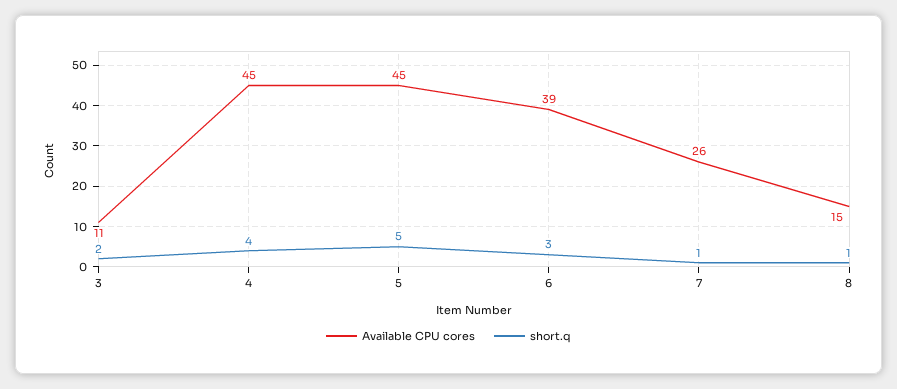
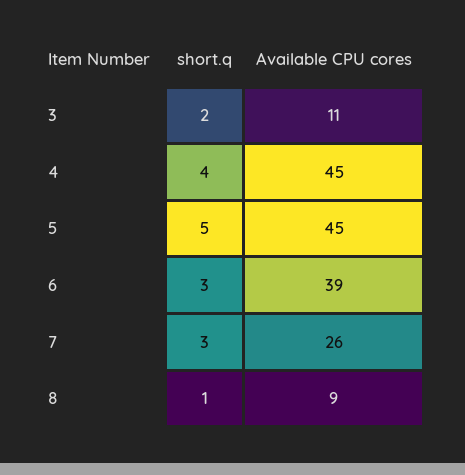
short.q, 7: 1 -> 3
Available CPU cores, 8: 15 -> 9

